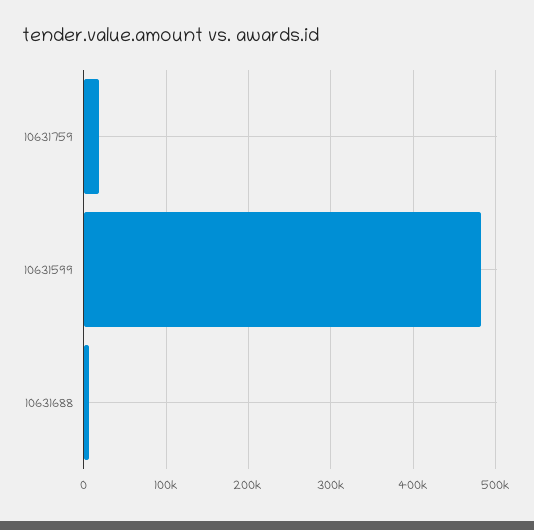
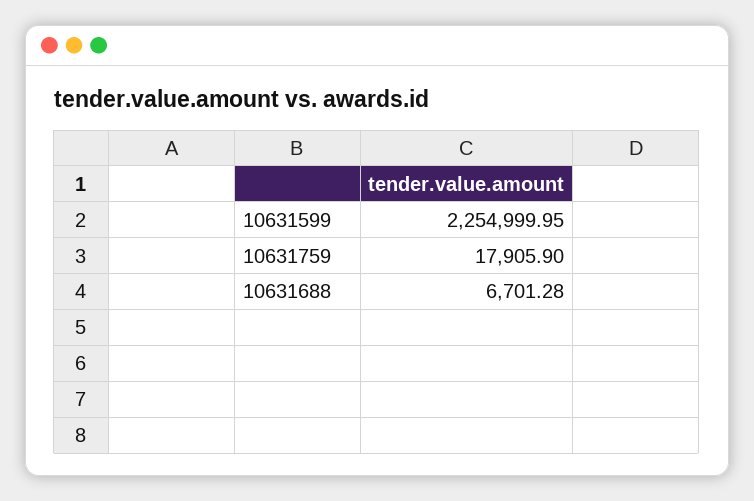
10631599: 480000 -> 2254999.95

